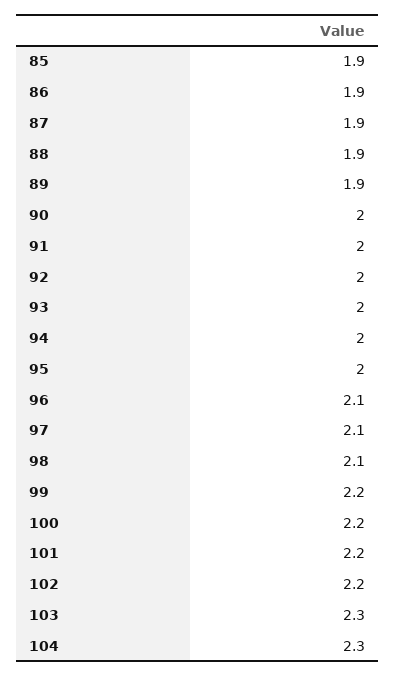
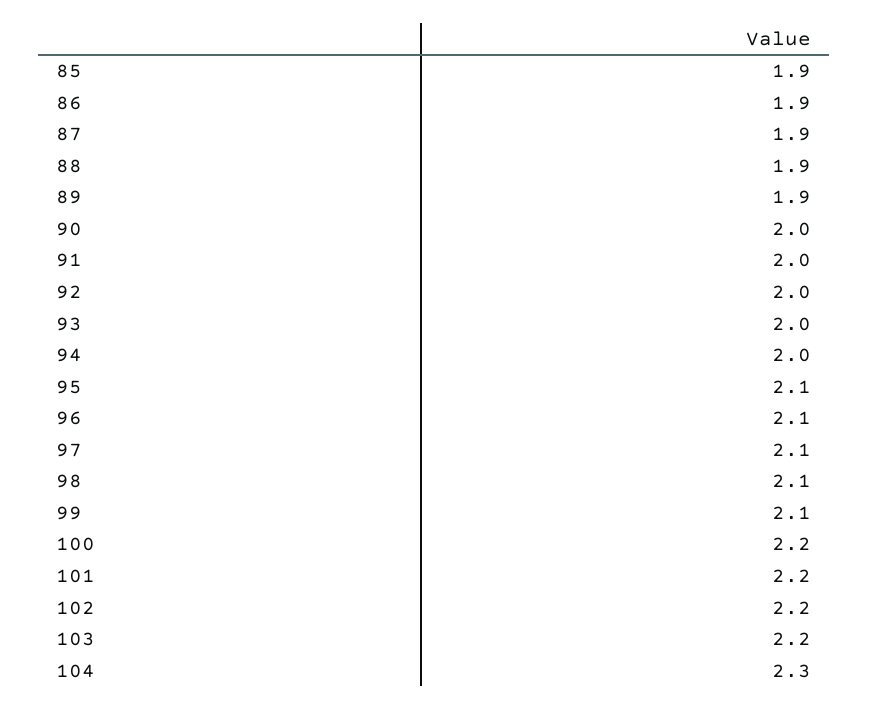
95: 2 -> 2.1
99: 2.2 -> 2.1
103: 2.3 -> 2.2

